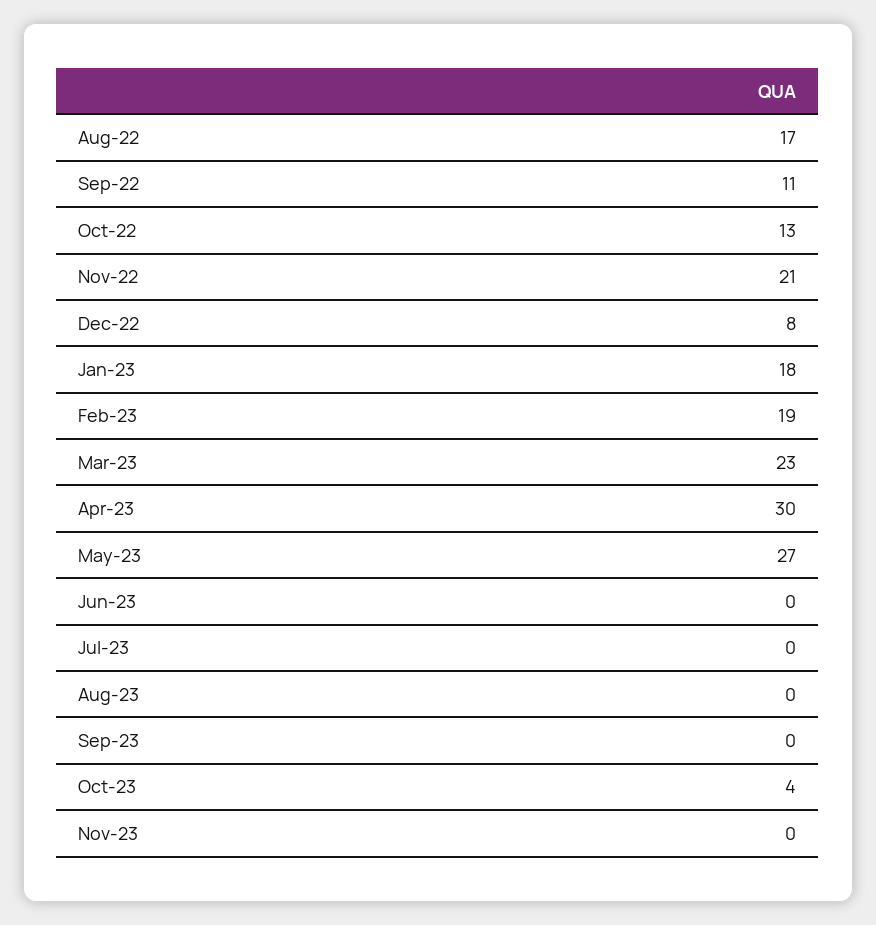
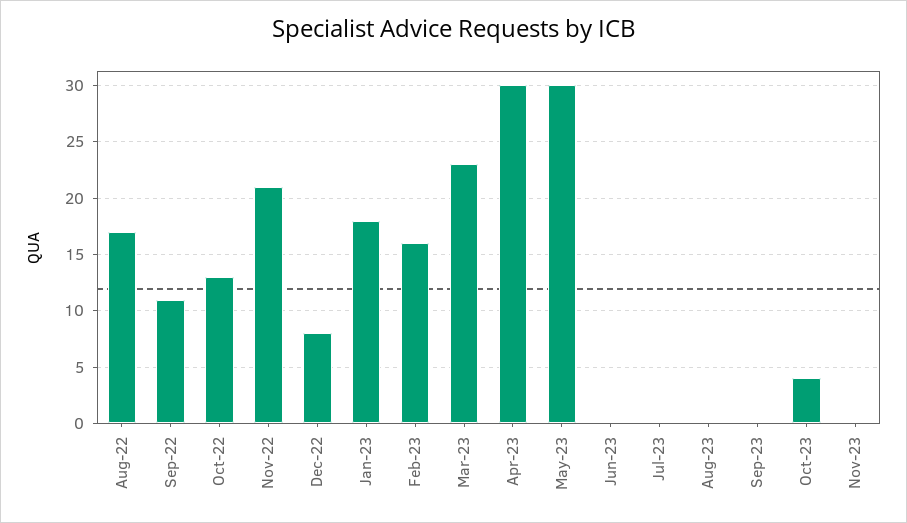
Feb-23: 19 -> 16
May-23: 27 -> 30

